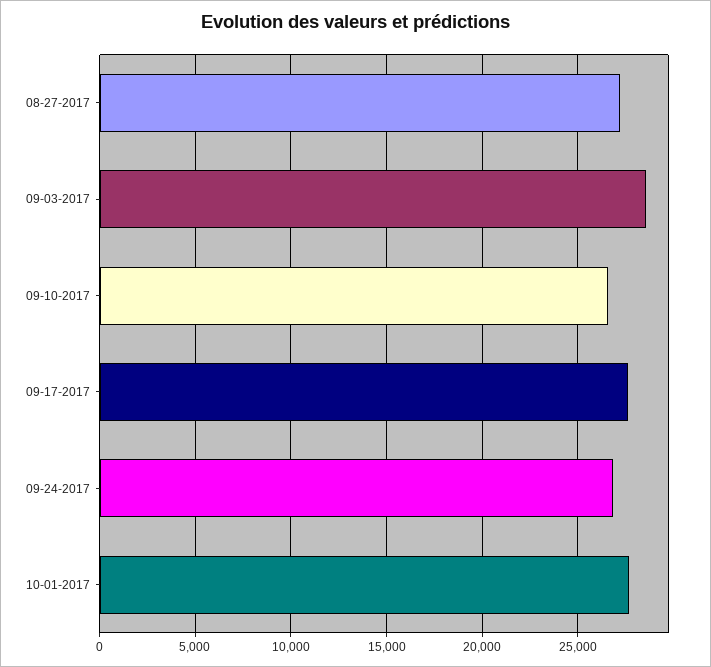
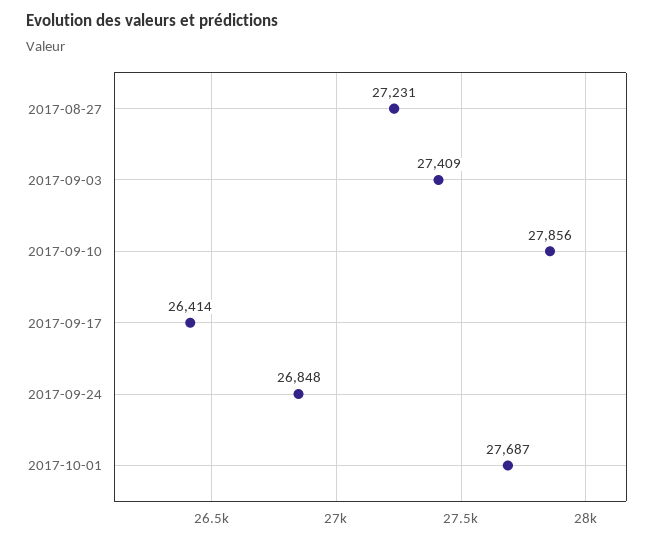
09-03-2017: 28500 -> 27409
09-10-2017: 26500 -> 27856
09-17-2017: 27500 -> 26414

